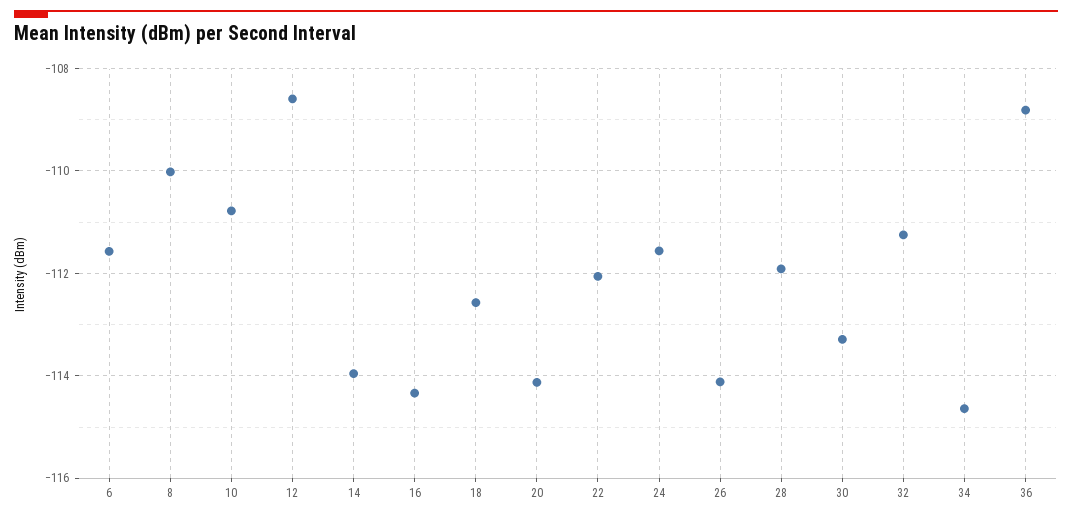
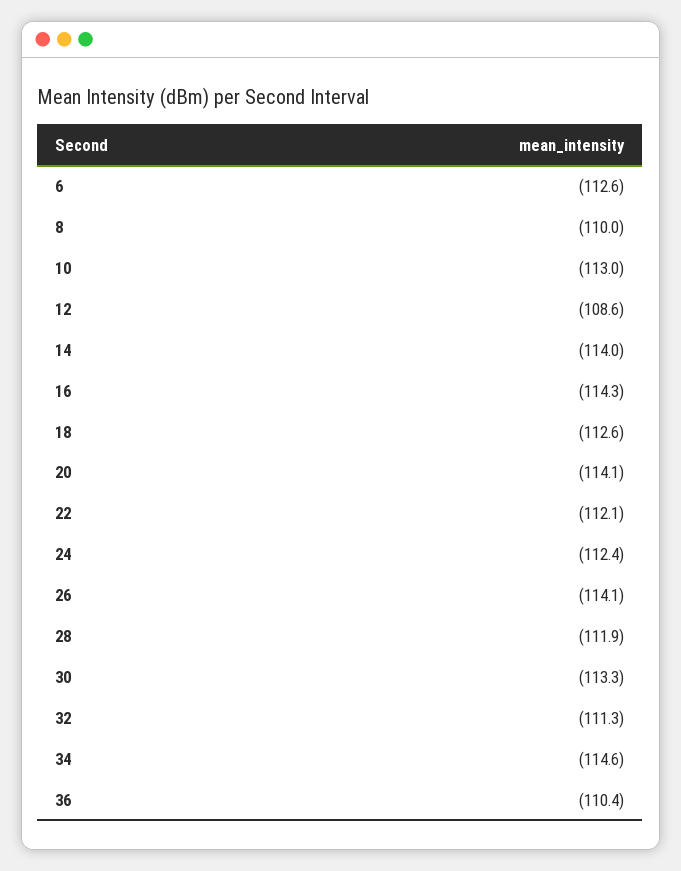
6: -111.6 -> -112.6
10: -110.8 -> -113
24: -111.6 -> -112.4
36: -108.8 -> -110.4

